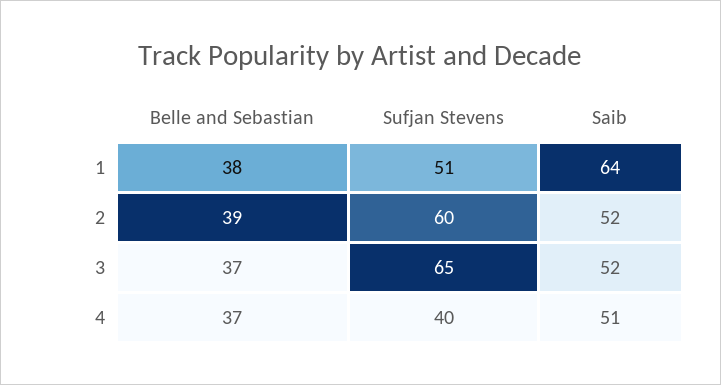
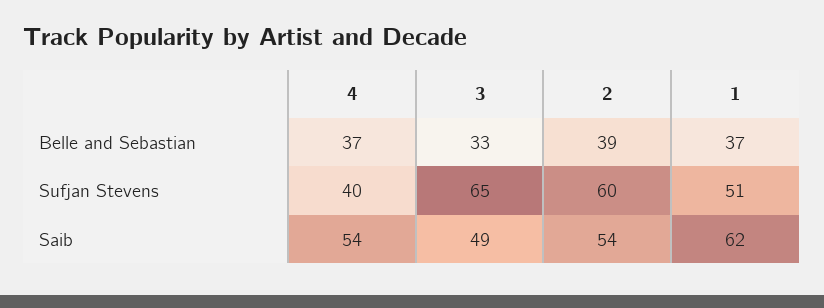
Belle and Sebastian, 1: 38 -> 37
Saib, 1: 64 -> 62
Saib, 2: 52 -> 54
Belle and Sebastian, 3: 37 -> 33
Saib, 3: 52 -> 49
Saib, 4: 51 -> 54

